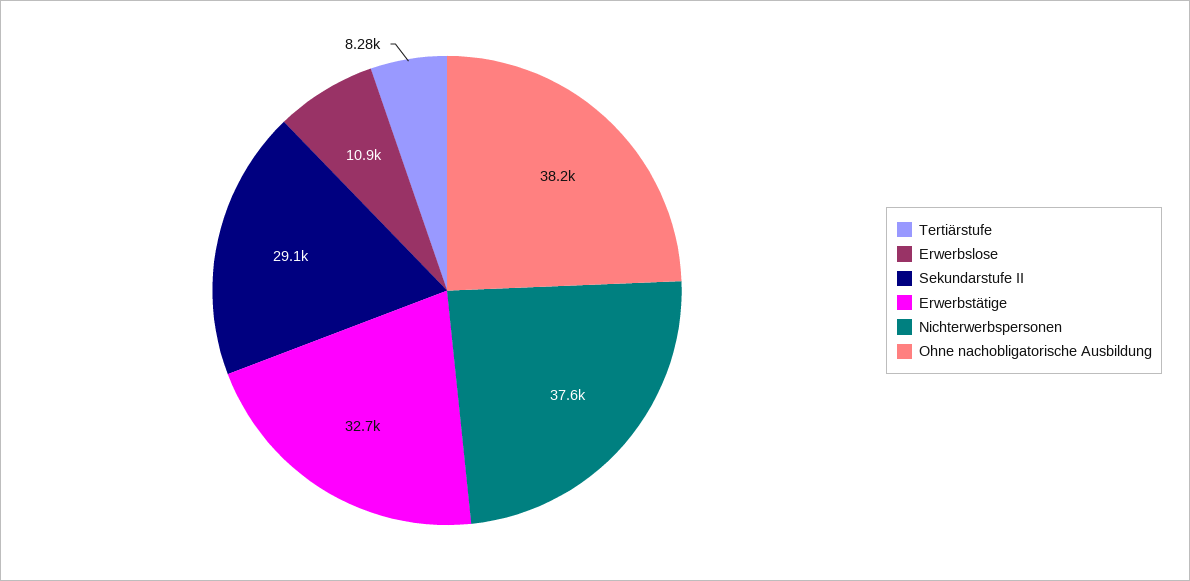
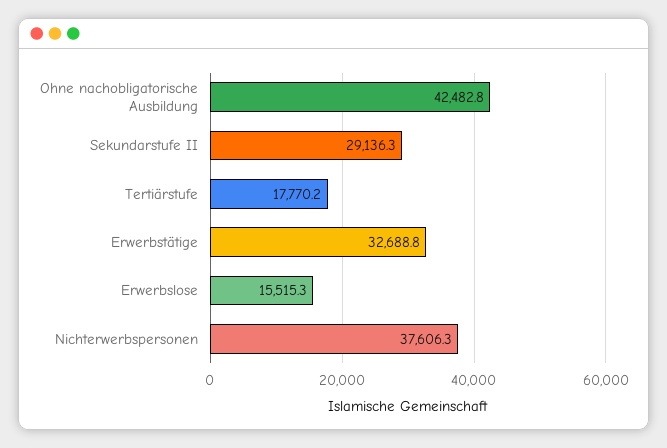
Tertiärstufe: 8280 -> 17770.2
Erwerbslose: 10900 -> 15515.3
Ohne nachobligatorische Ausbildung: 38200 -> 42482.8

